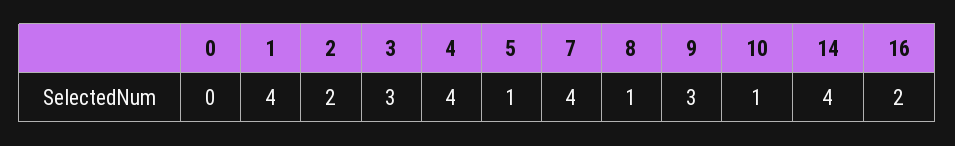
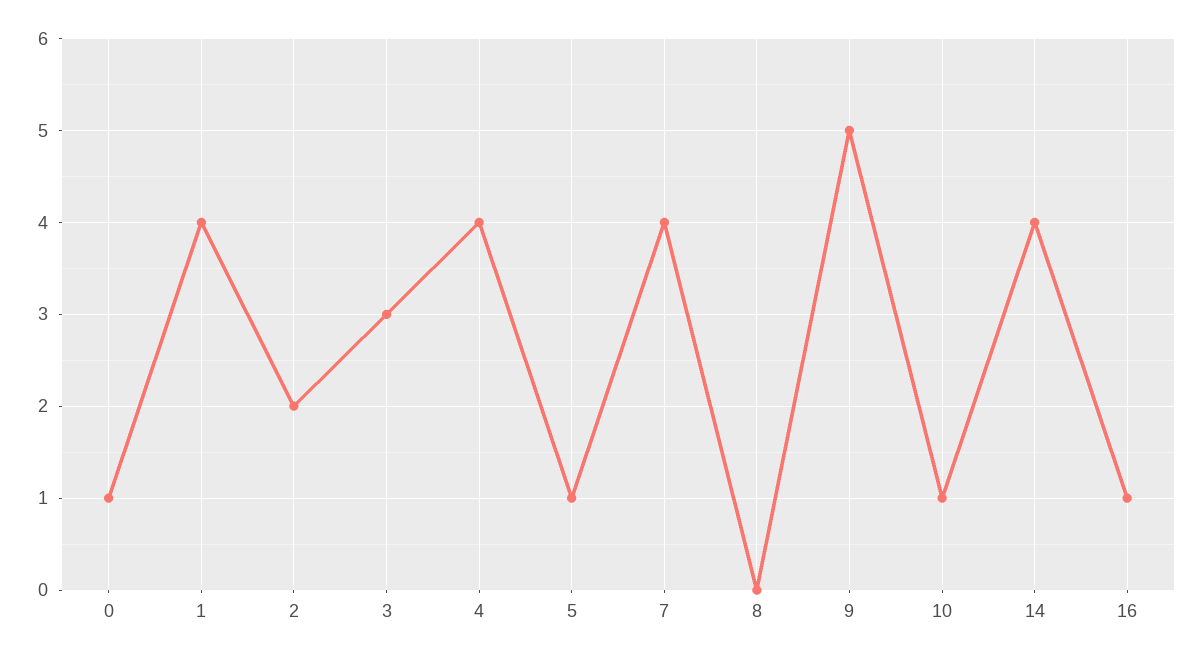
0: 0 -> 1
8: 1 -> 0
9: 3 -> 5
16: 2 -> 1

